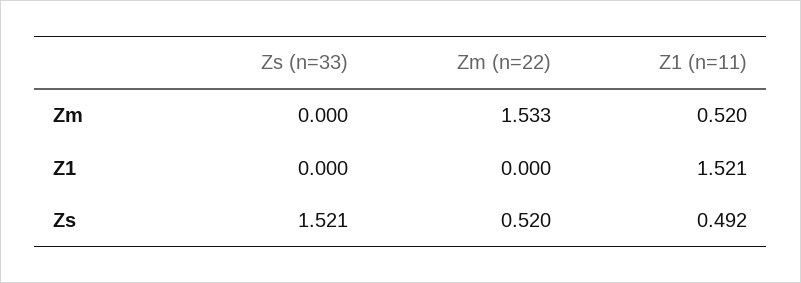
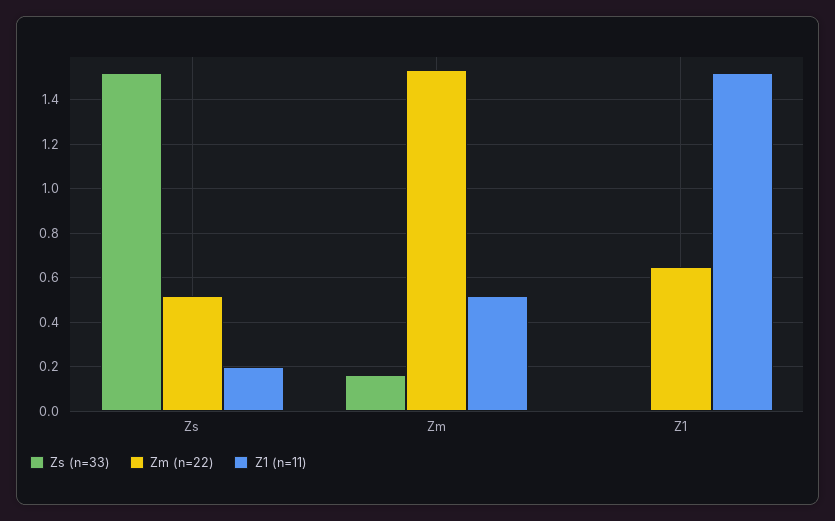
Zs (n=33), Zm: 0 -> 0.15
Zm (n=22), Z1: 0 -> 0.65
Z1 (n=11), Zs: 0.492 -> 0.2

